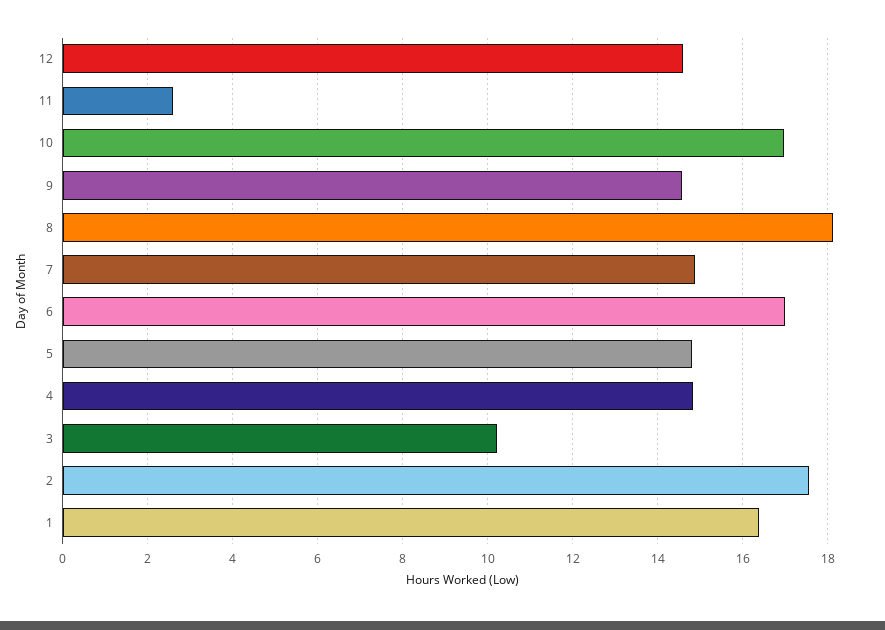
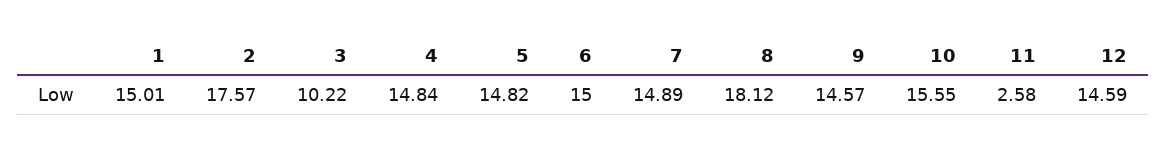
10: 17 -> 15.55
6: 17 -> 15
1: 16.4 -> 15.01

